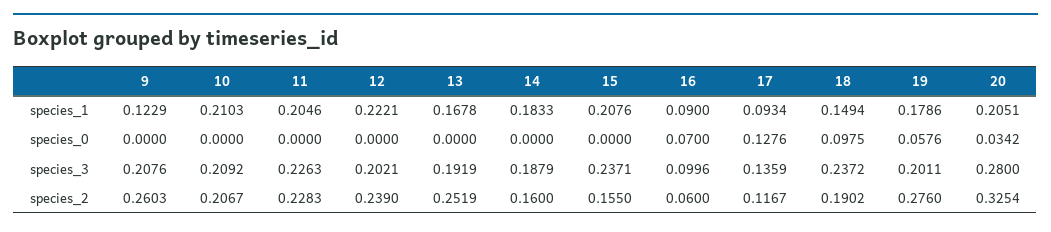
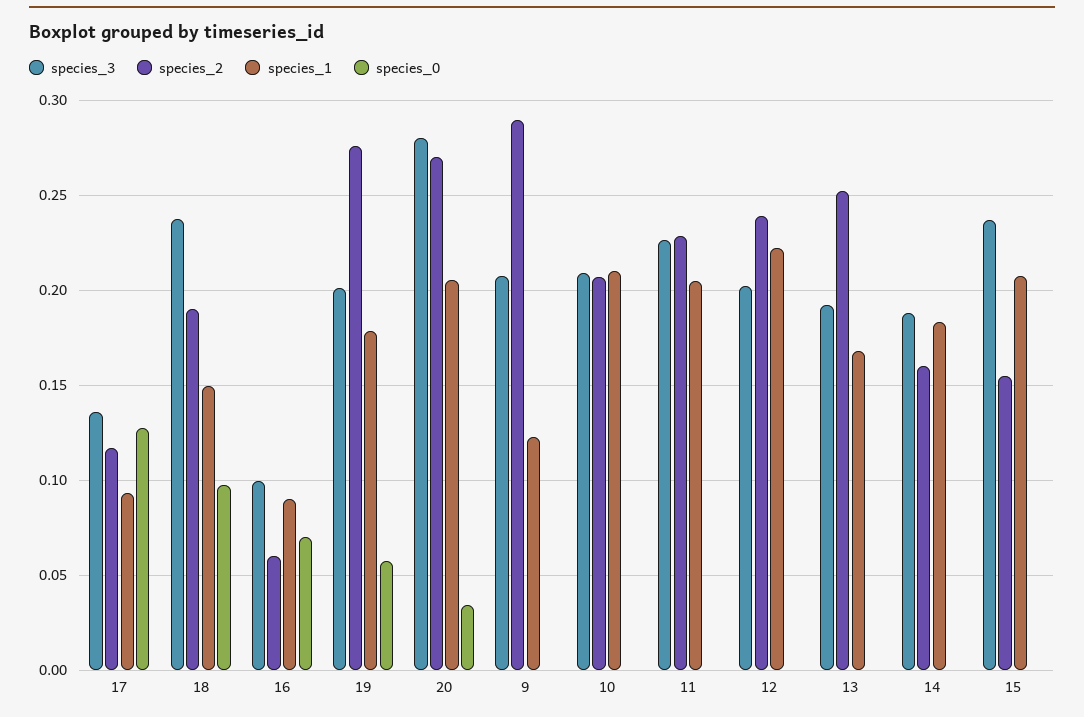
species_2, 9: 0.2603 -> 0.29
species_2, 20: 0.3254 -> 0.27

